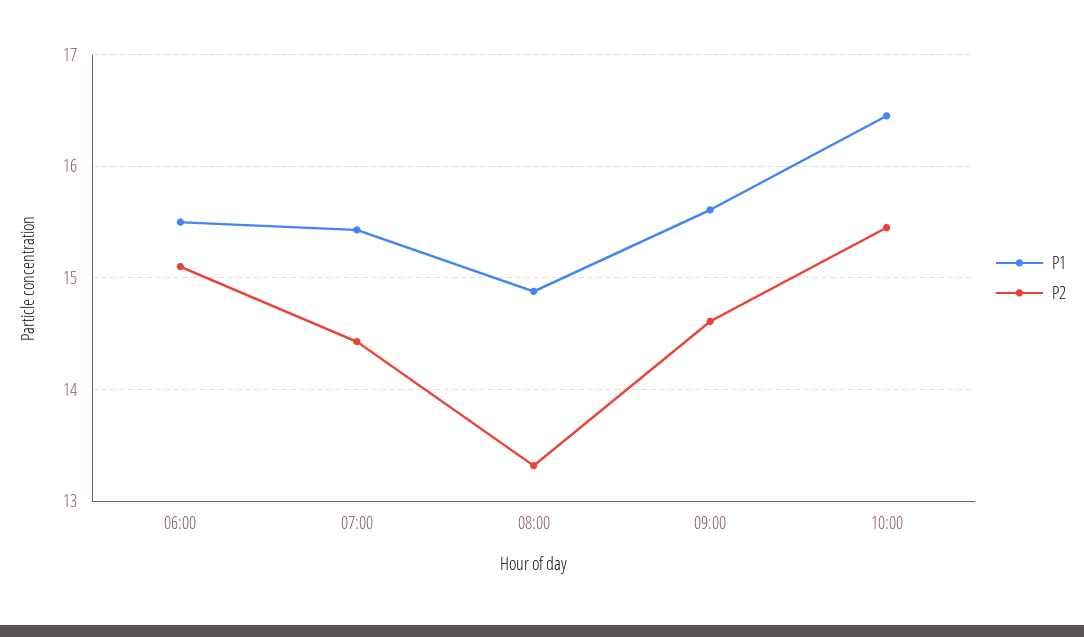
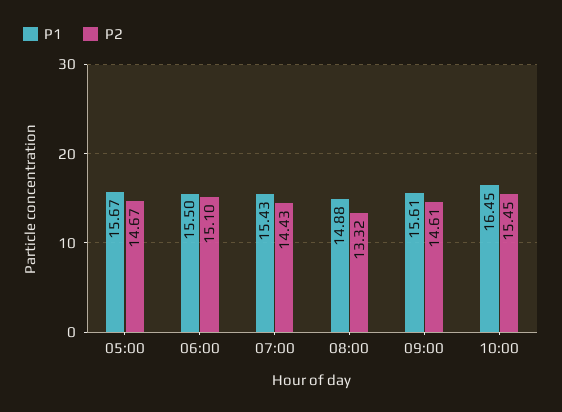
P1, 05:00: none -> 15.67
P2, 05:00: none -> 14.67

